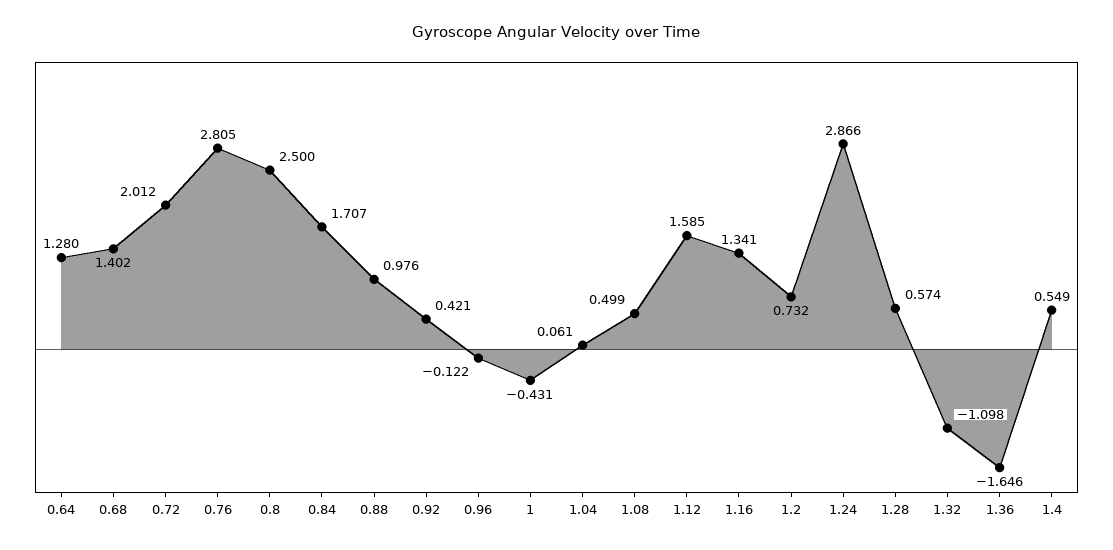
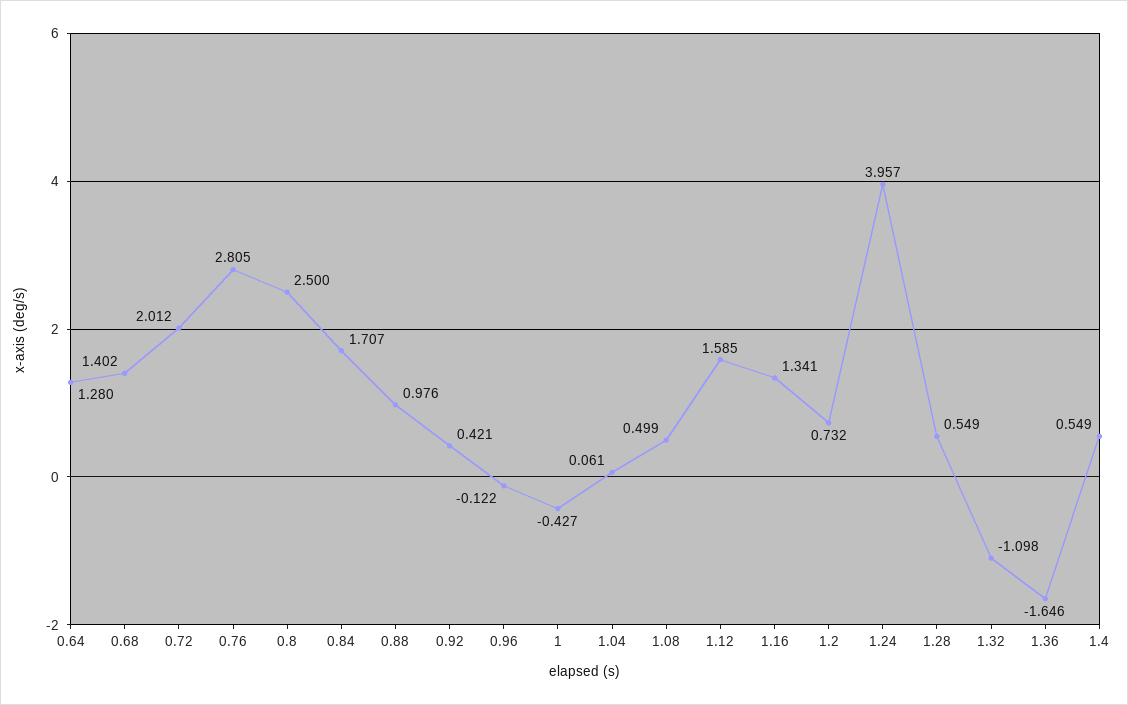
1: -0.431 -> -0.427
1.24: 2.866 -> 3.957
1.28: 0.574 -> 0.549

